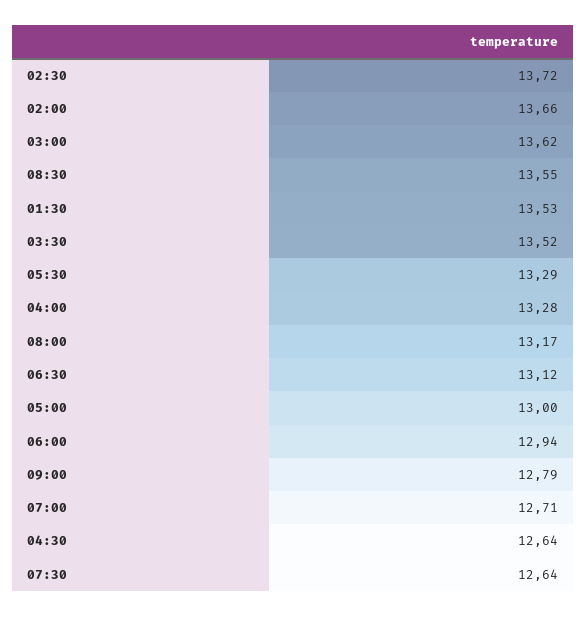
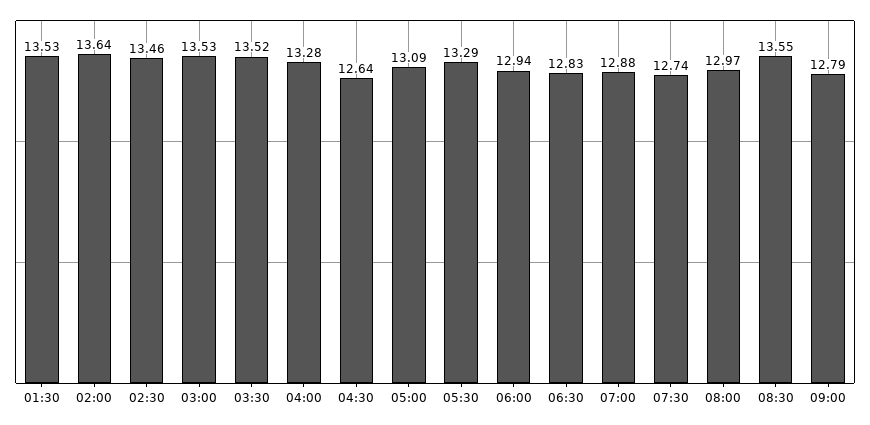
02:30: 13.72 -> 13.46
02:00: 13.66 -> 13.64
03:00: 13.62 -> 13.53
08:00: 13.17 -> 12.97
06:30: 13.12 -> 12.83
05:00: 13 -> 13.09
07:00: 12.71 -> 12.88
07:30: 12.64 -> 12.74

